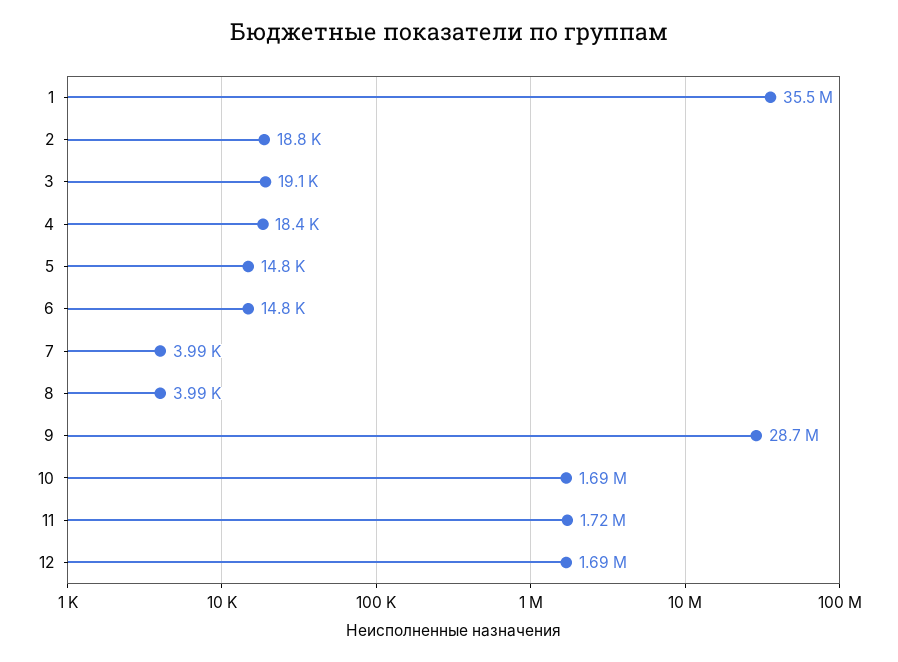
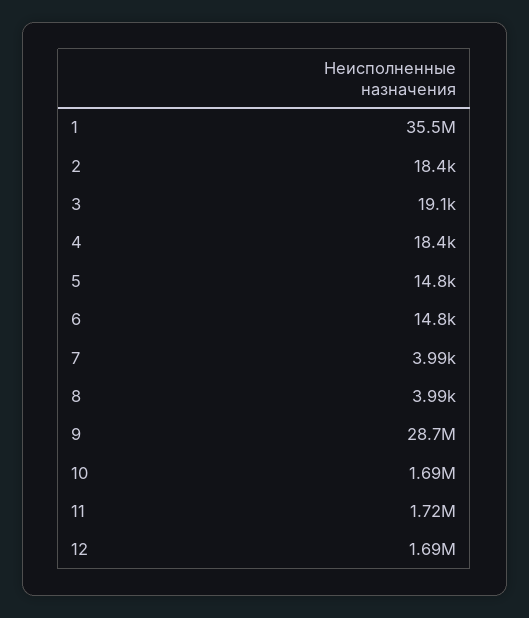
2: 18800 -> 18400

